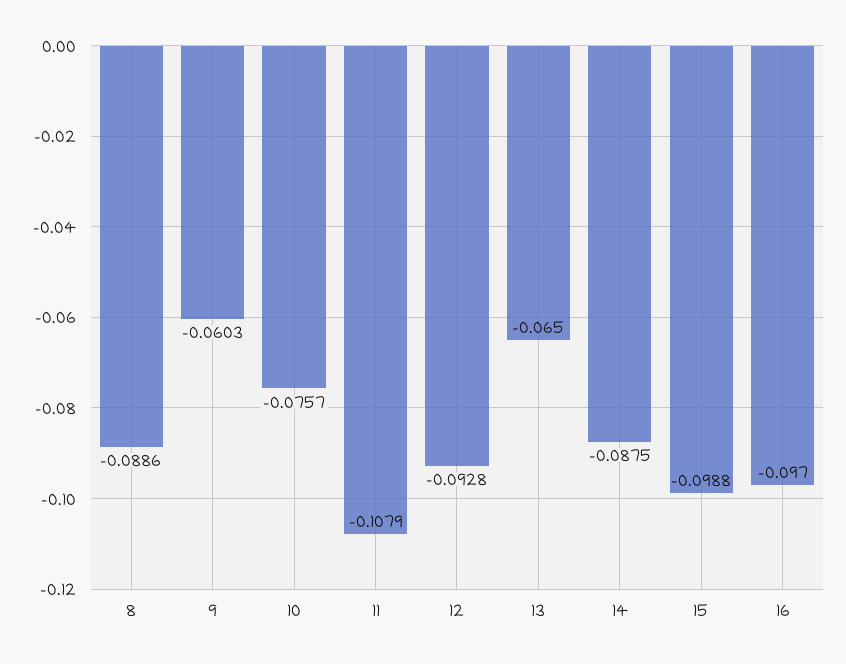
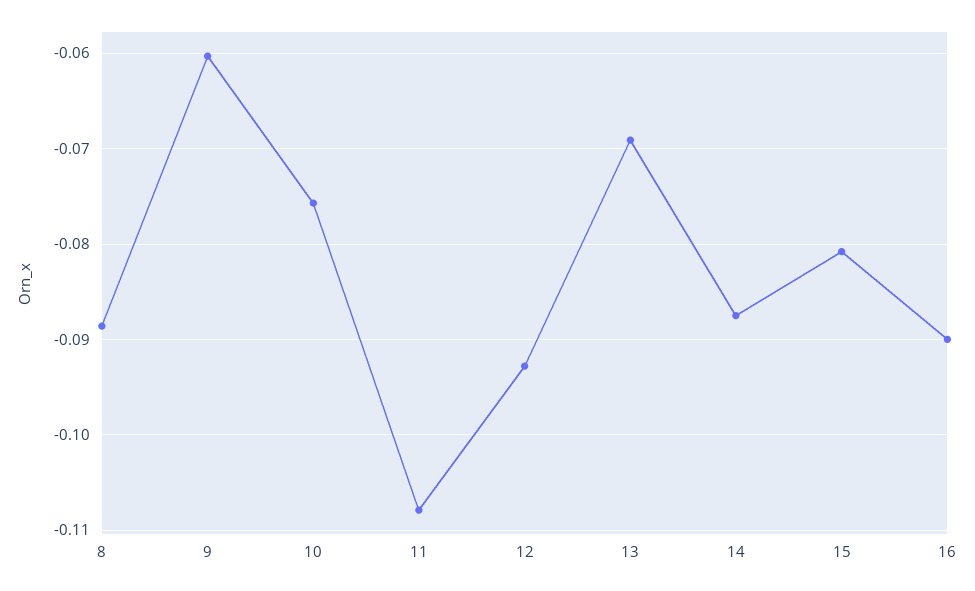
13: -0.065 -> -0.069
15: -0.0988 -> -0.081
16: -0.097 -> -0.09

